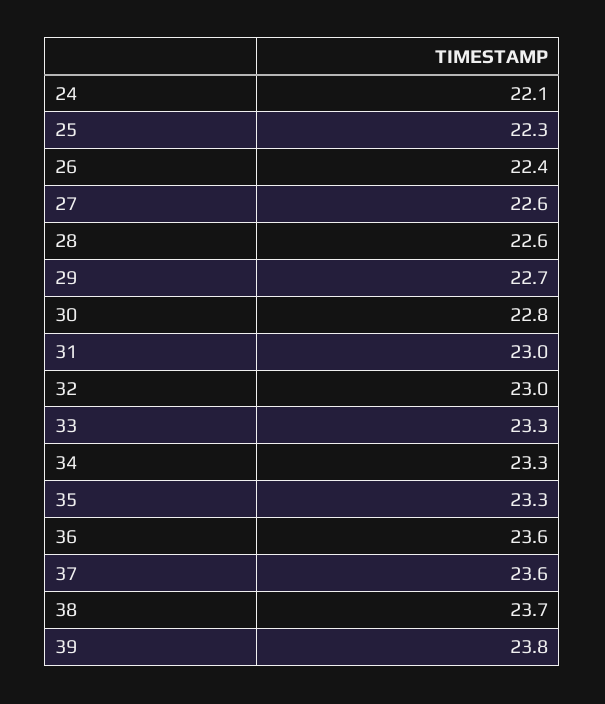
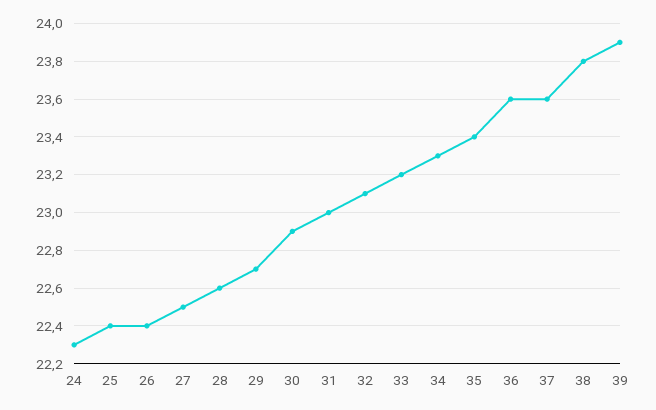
24: 22.1 -> 22.3
25: 22.3 -> 22.4
27: 22.6 -> 22.5
30: 22.8 -> 22.9
32: 23 -> 23.1
33: 23.3 -> 23.2
35: 23.3 -> 23.4
38: 23.7 -> 23.8
39: 23.8 -> 23.9

